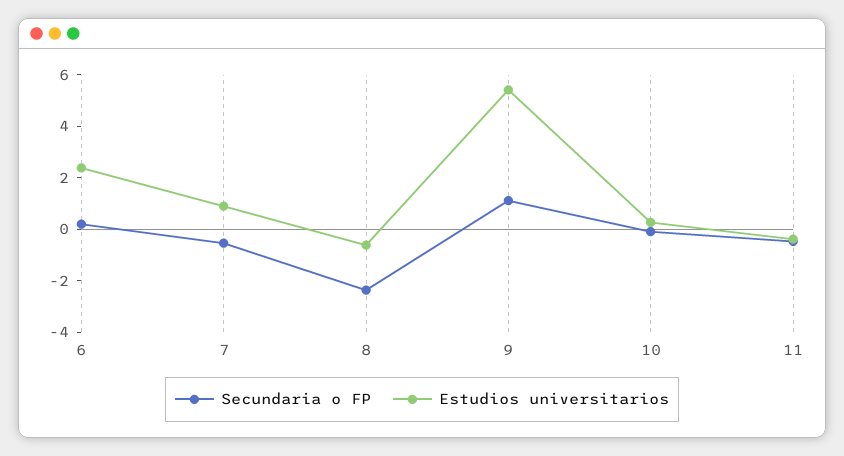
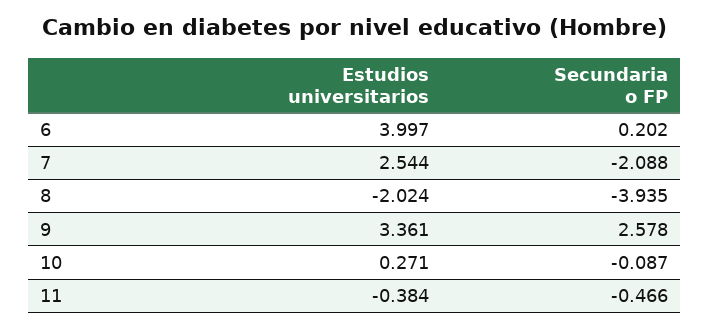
Estudios universitarios, 6: 2.5 -> 3.997
Secundaria o FP, 7: -0.5 -> -2.088
Estudios universitarios, 7: 1 -> 2.544
Secundaria o FP, 8: -2.5 -> -3.935
Estudios universitarios, 8: -0.5 -> -2.024
Secundaria o FP, 9: 1 -> 2.578
Estudios universitarios, 9: 5.5 -> 3.361

